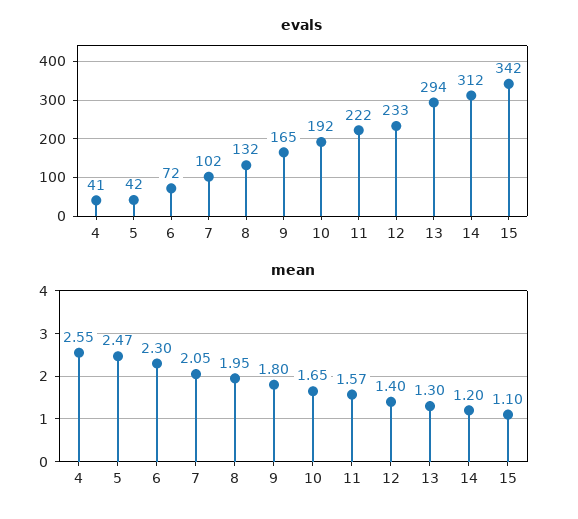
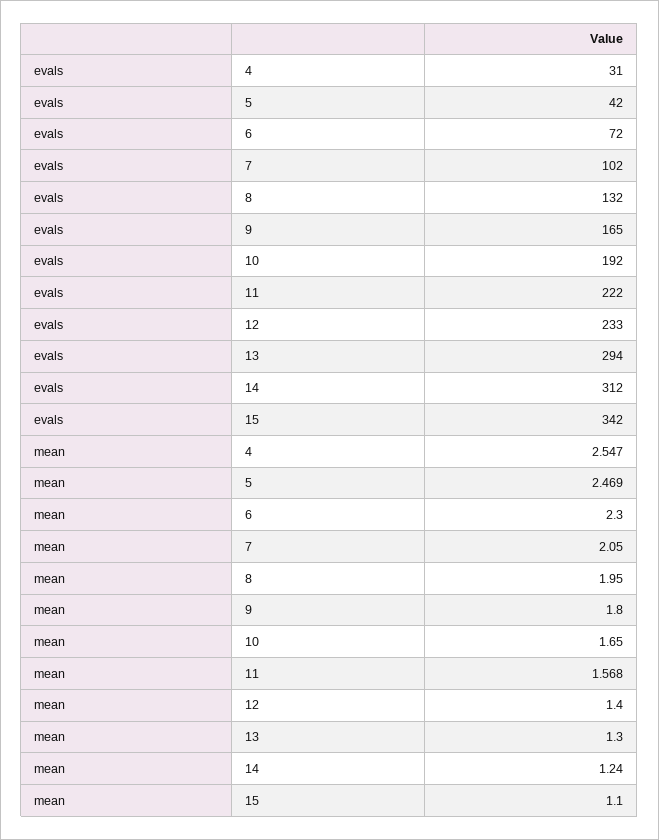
evals, 4: 41 -> 31
mean, 14: 1.2 -> 1.24

